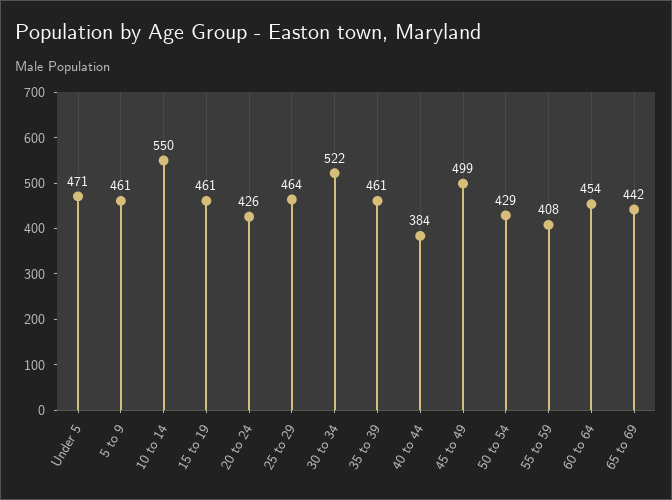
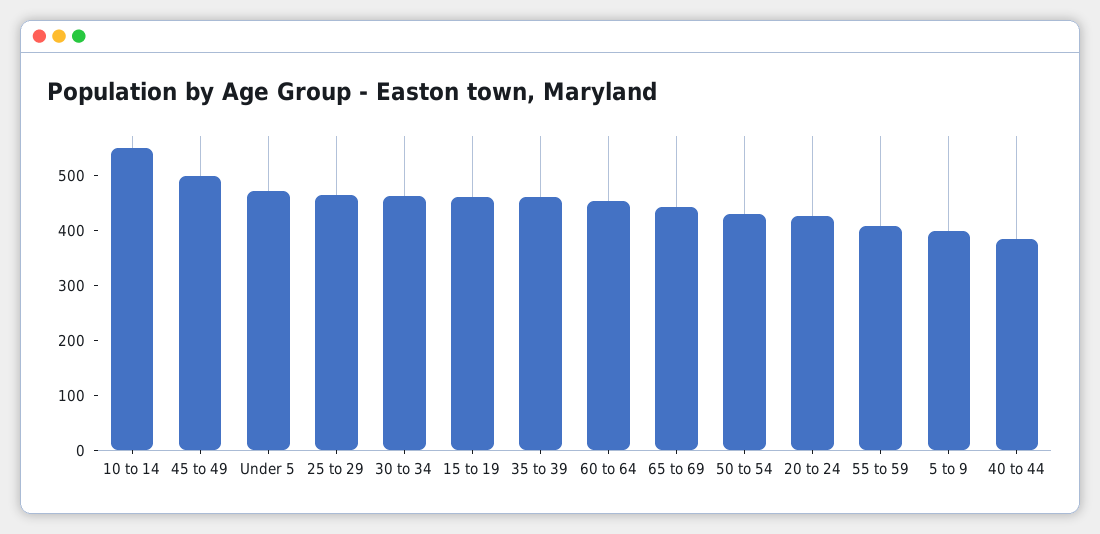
5 to 9: 461 -> 400
30 to 34: 522 -> 460

